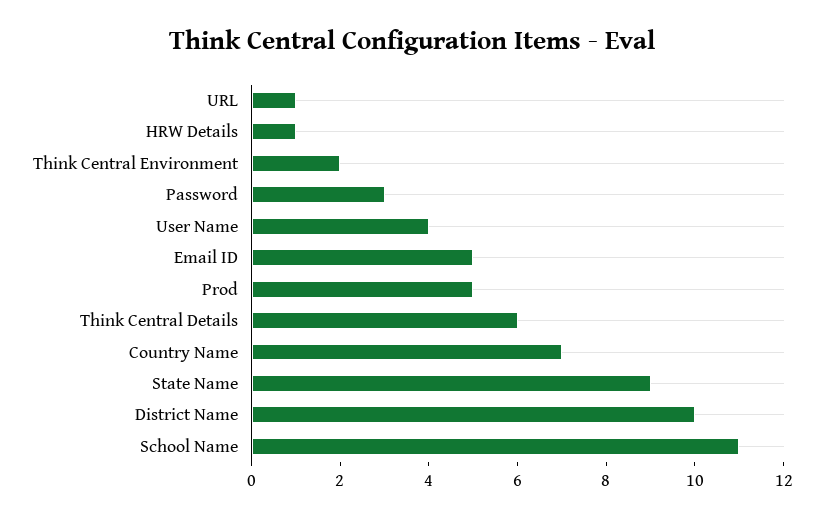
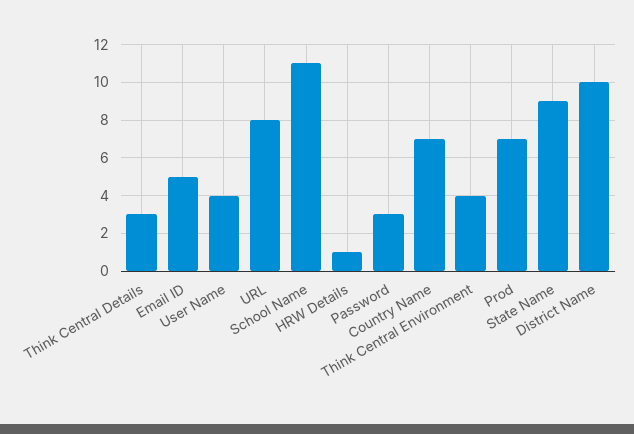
URL: 1 -> 8
Think Central Environment: 2 -> 4
Prod: 5 -> 7
Think Central Details: 6 -> 3

